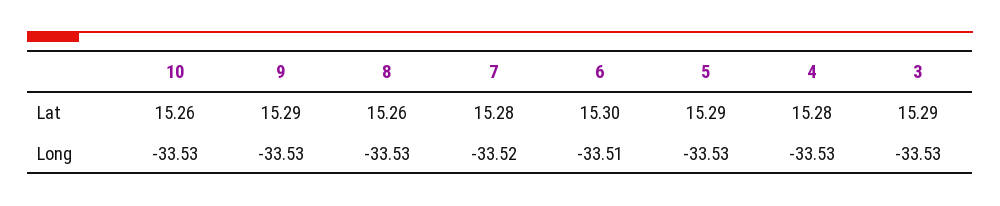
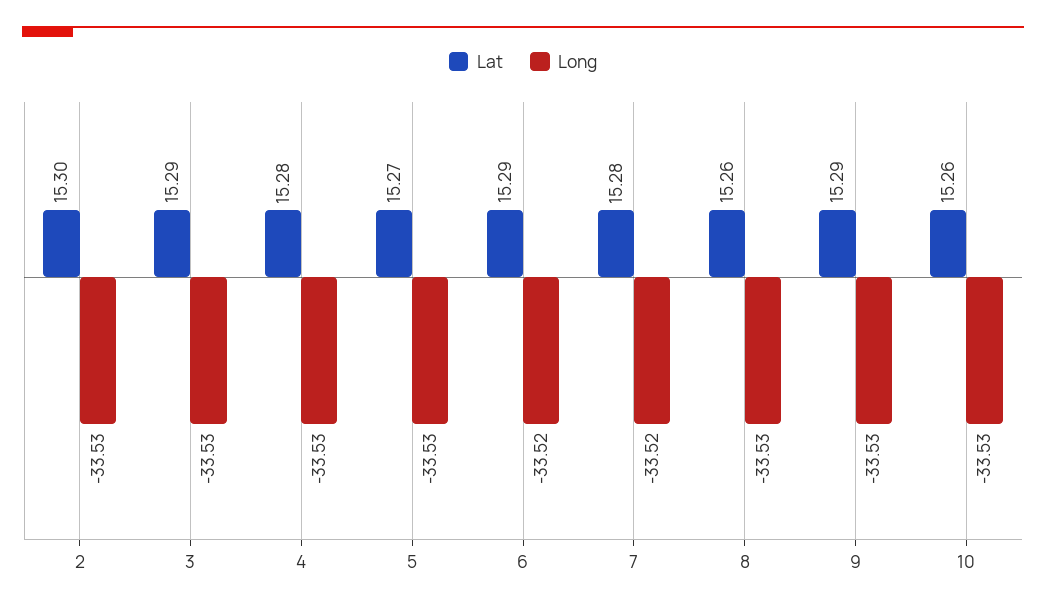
Lat, 6: 15.3 -> 15.29
Lat, 5: 15.29 -> 15.27
Long, 6: -33.51 -> -33.52
Lat, 2: none -> 15.3
Long, 2: none -> -33.53

